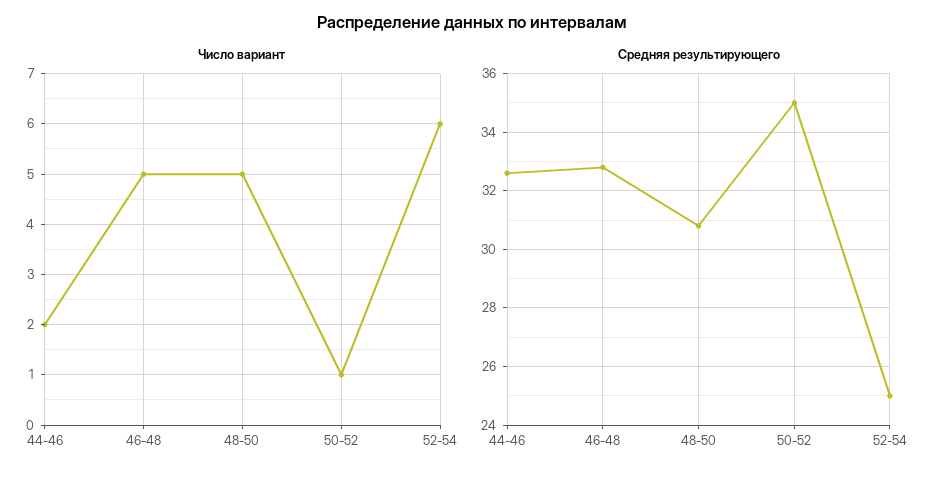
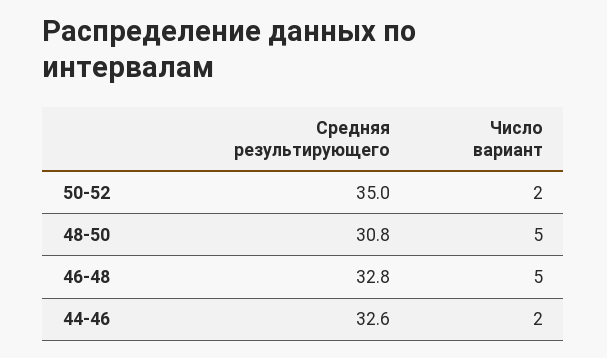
Число вариант, 50-52: 1 -> 2
Число вариант, 52-54: 6 -> none
Средняя результирующего, 52-54: 25 -> none

